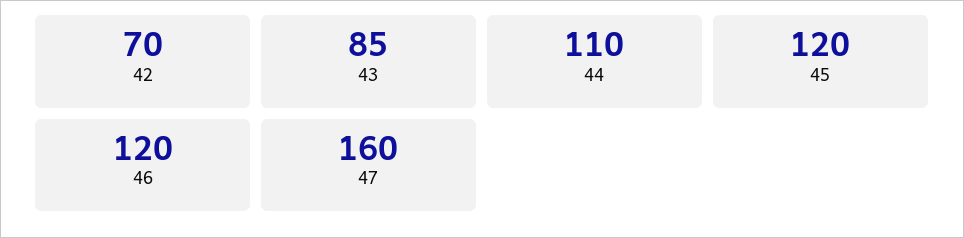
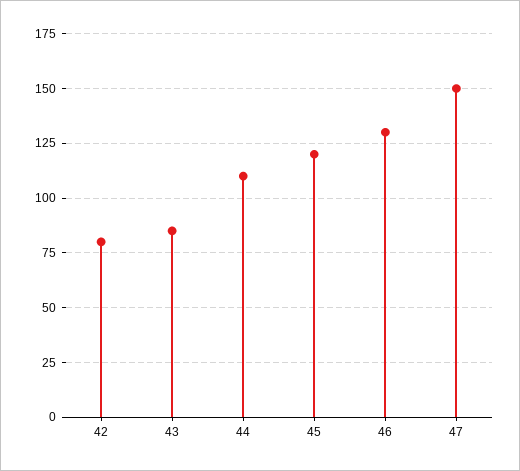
42: 70 -> 80
46: 120 -> 130
47: 160 -> 150

